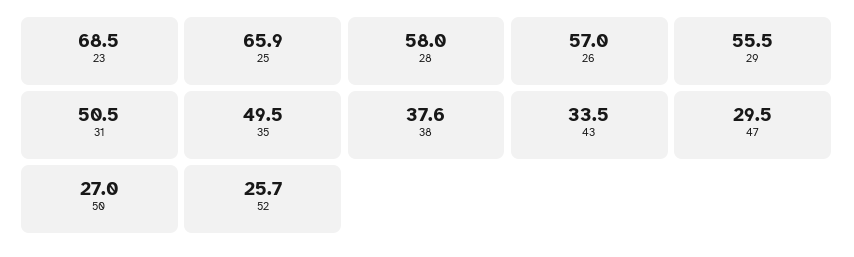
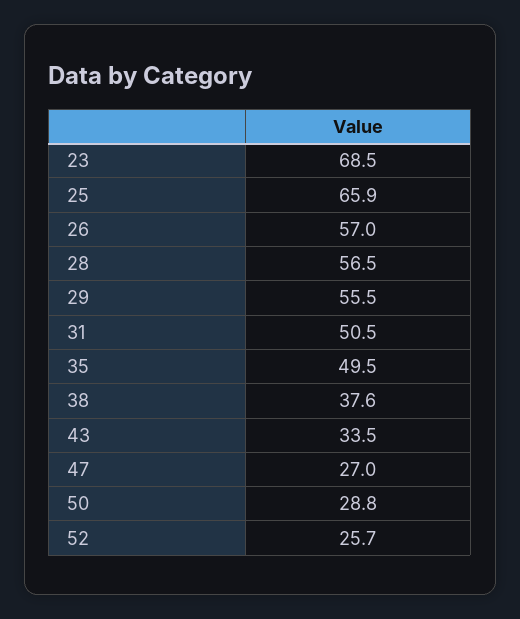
28: 58 -> 56.5
47: 29.5 -> 27
50: 27 -> 28.8

